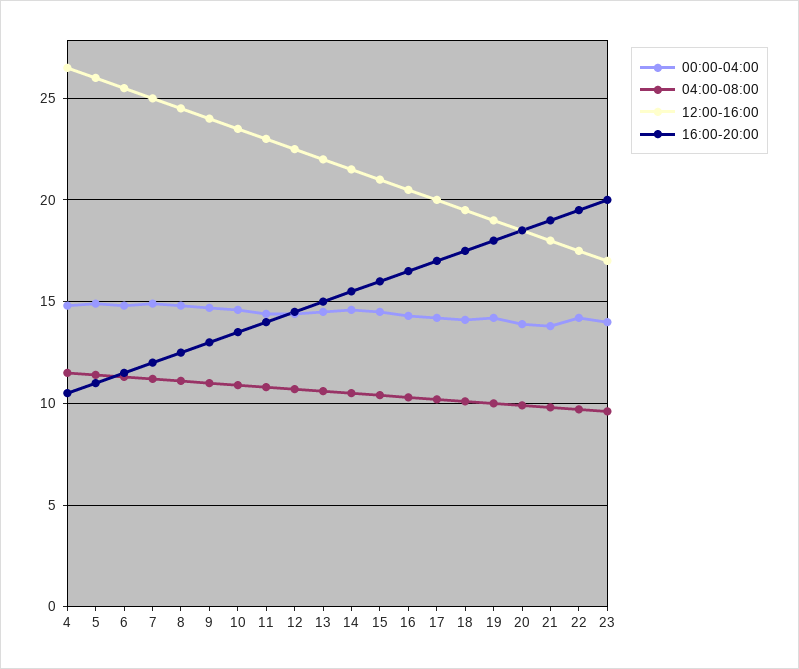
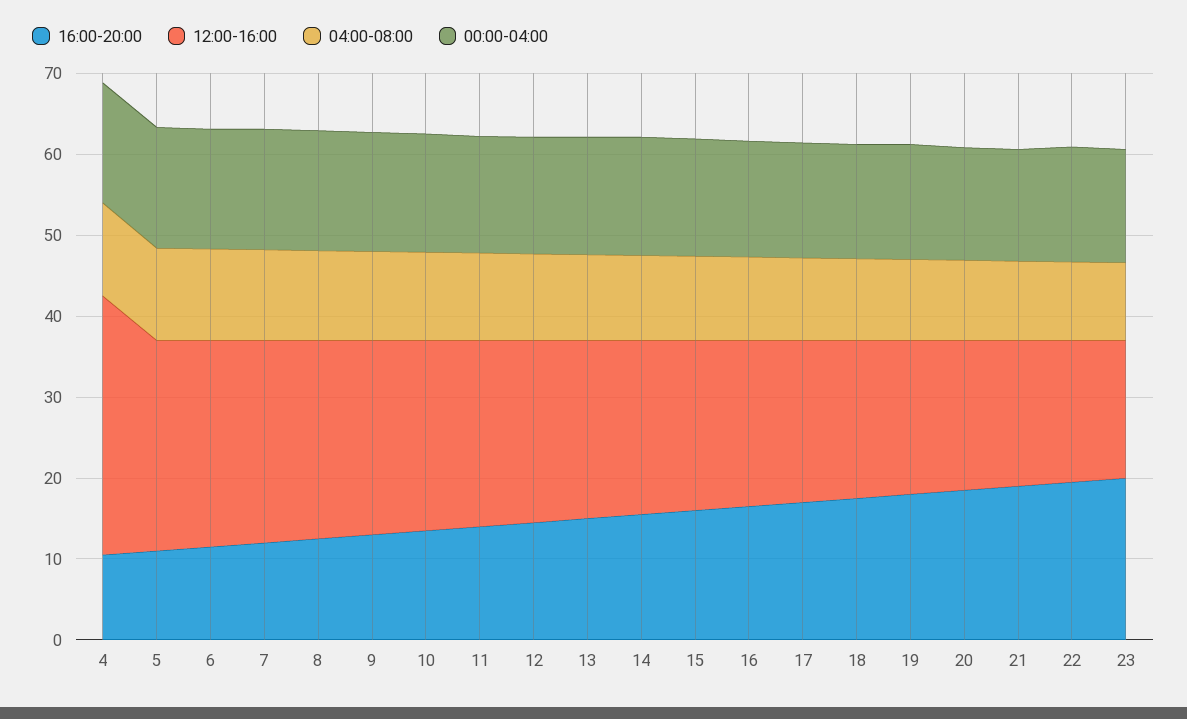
12:00-16:00, 4: 26.5 -> 32

